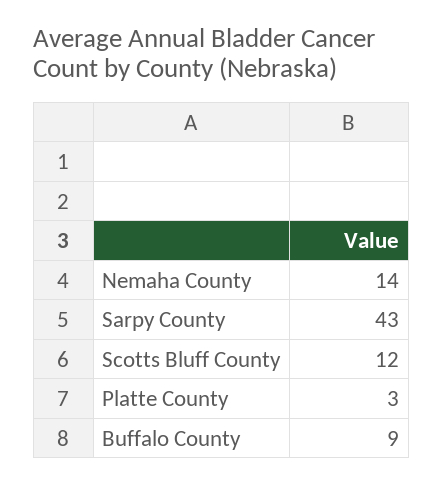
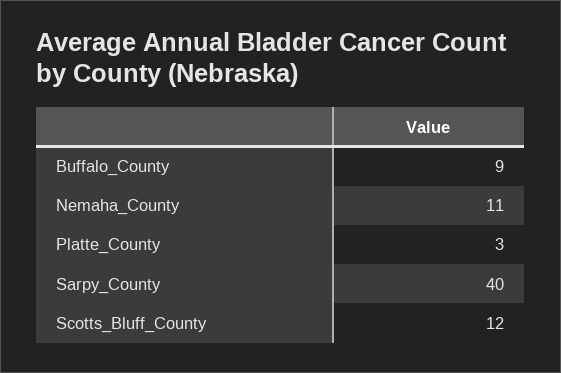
Nemaha County: 14 -> 11
Sarpy County: 43 -> 40

